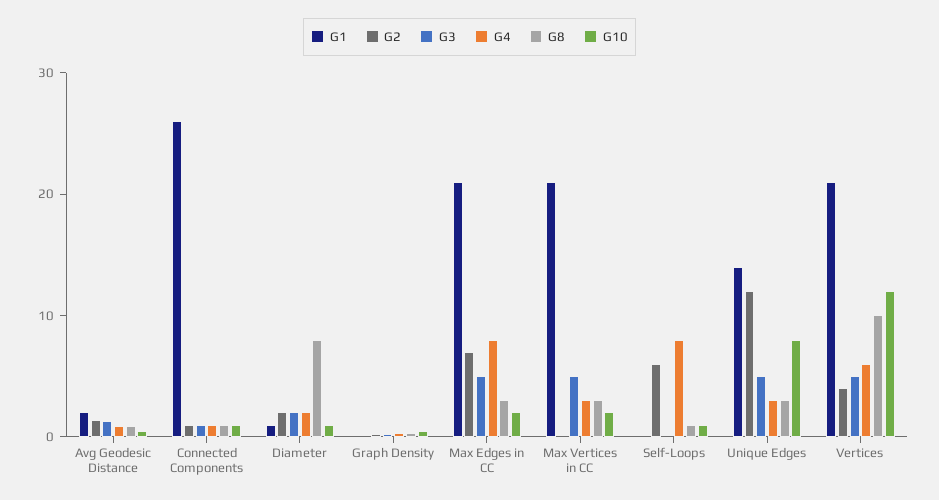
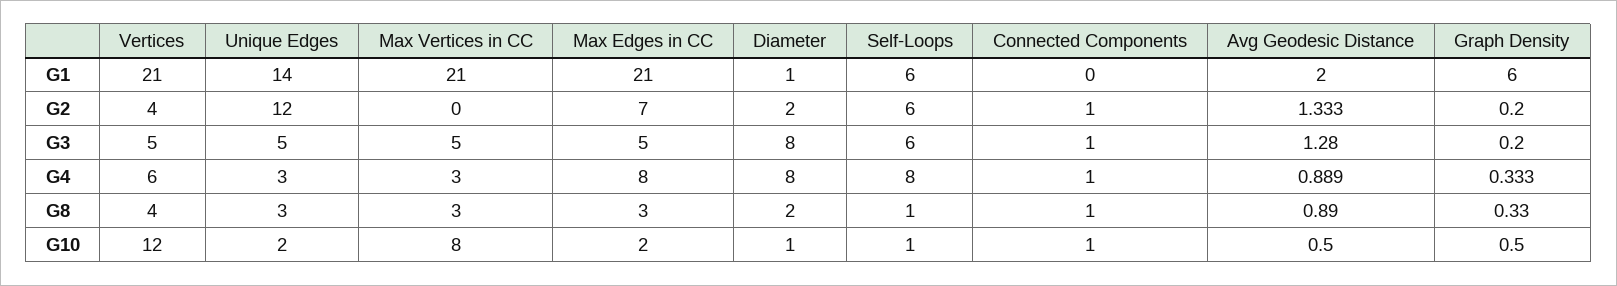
G1, Connected Components: 26 -> 0
G3, Diameter: 2 -> 8
G4, Diameter: 2 -> 8
G8, Diameter: 8 -> 2
G1, Graph Density: 0 -> 6
G10, Max Vertices in CC: 2 -> 8
G1, Self-Loops: 0 -> 6
G3, Self-Loops: 0 -> 6
G10, Unique Edges: 8 -> 2
G8, Vertices: 10 -> 4

